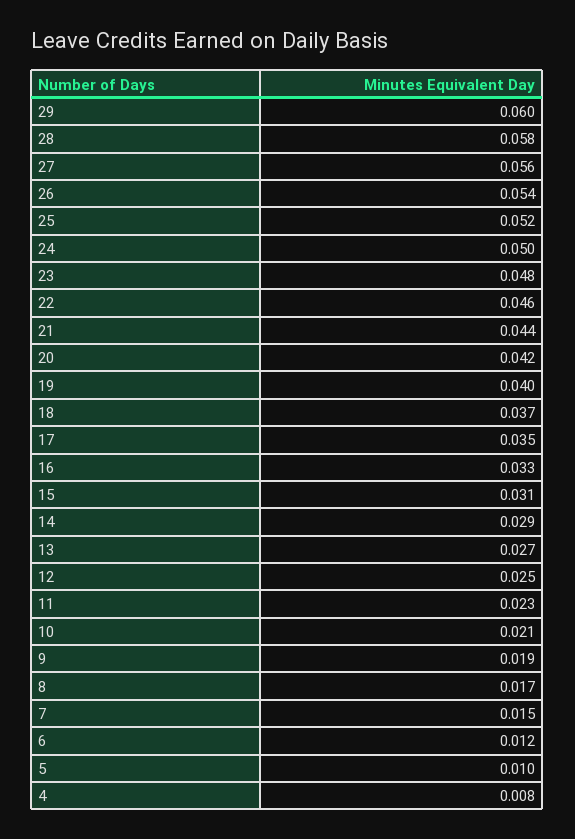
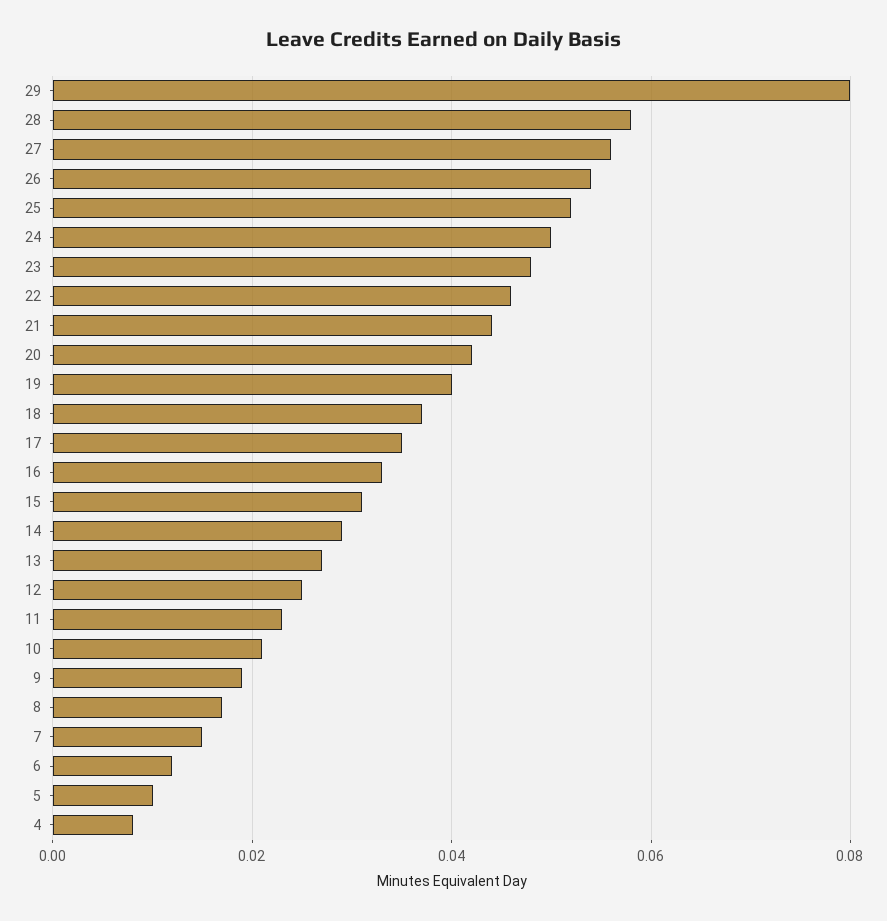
29: 0.06 -> 0.08

